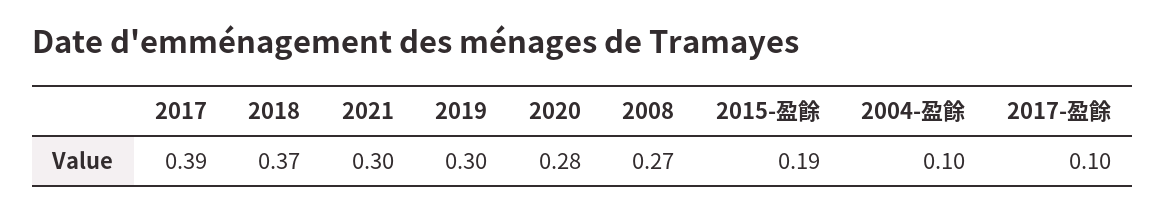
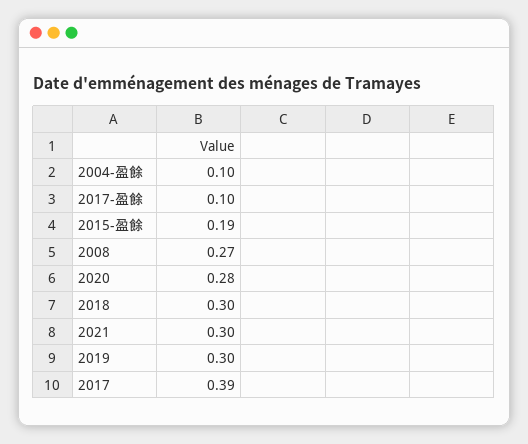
2018: 0.37 -> 0.3

